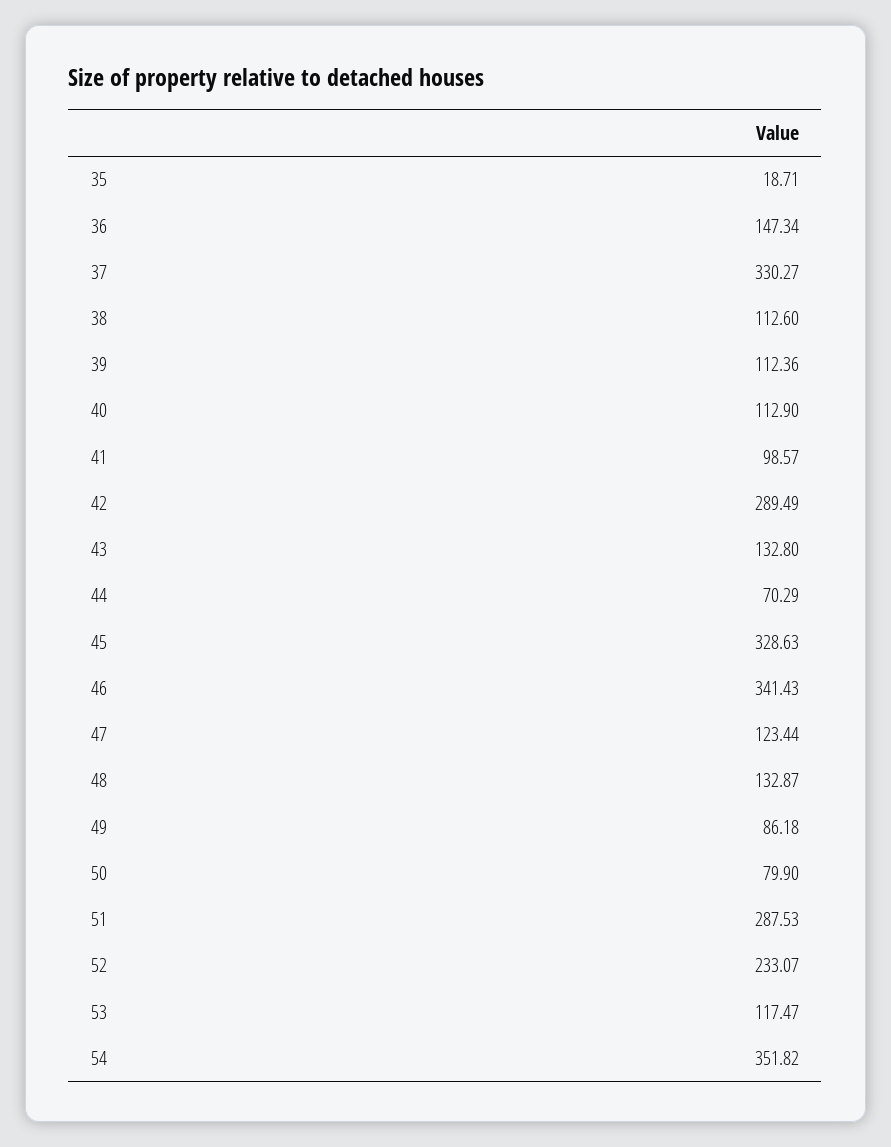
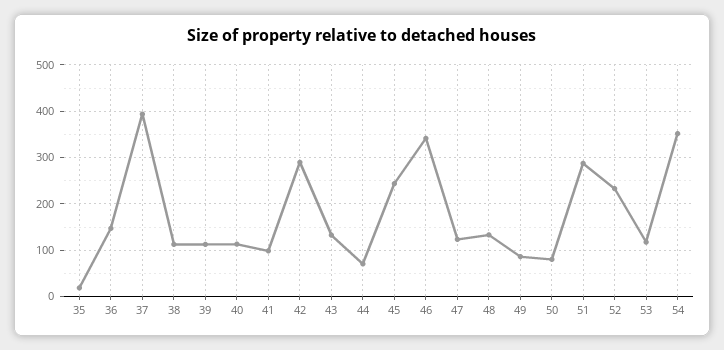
37: 330.27 -> 400
45: 328.63 -> 240

